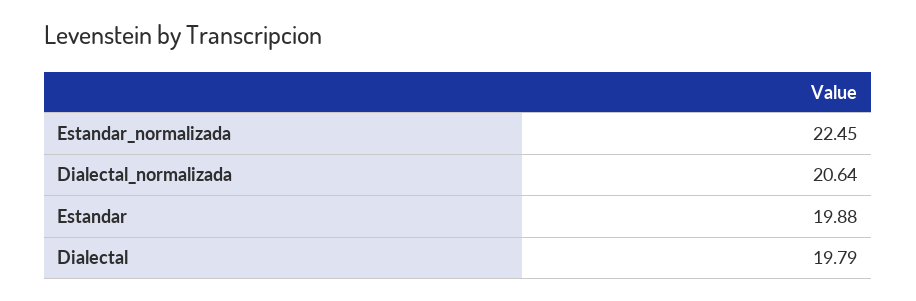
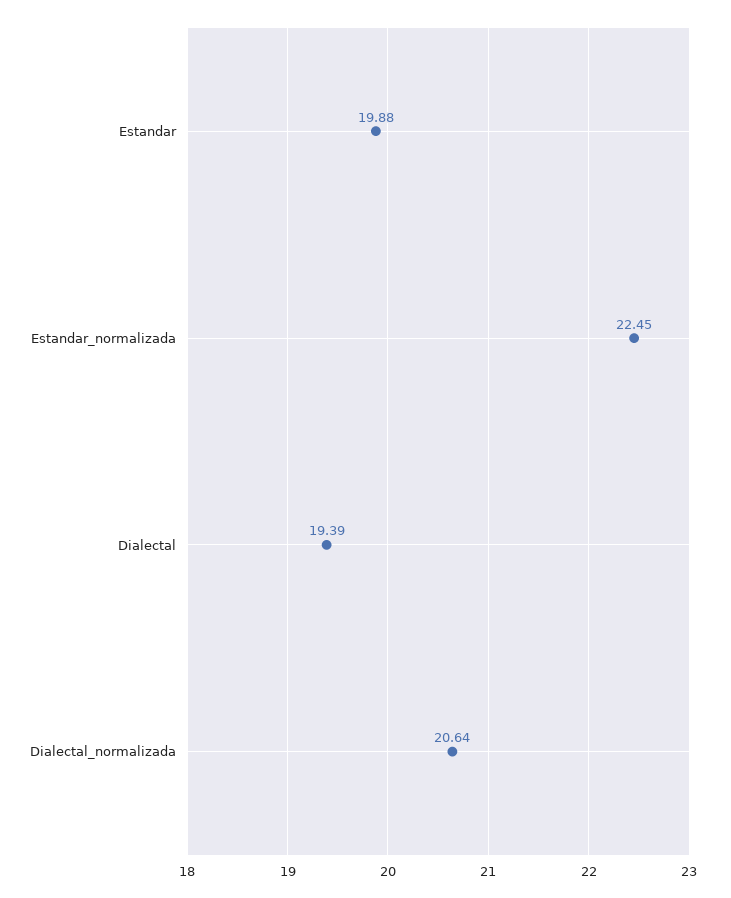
Dialectal: 19.79 -> 19.39

